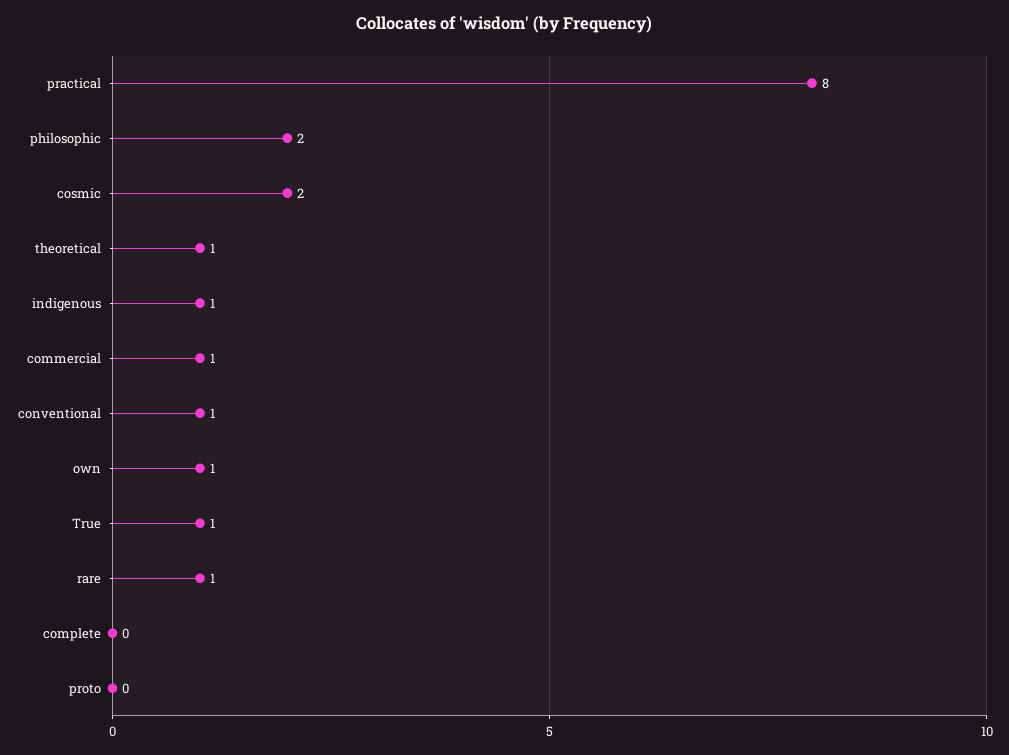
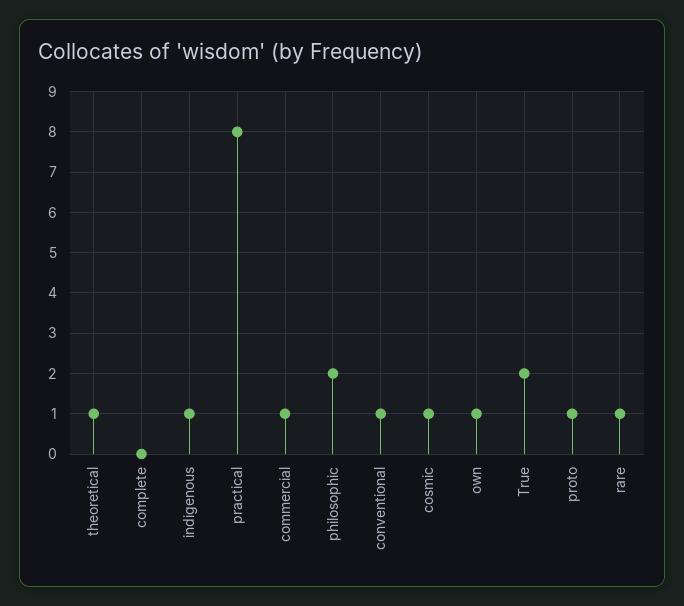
cosmic: 2 -> 1
True: 1 -> 2
proto: 0 -> 1

